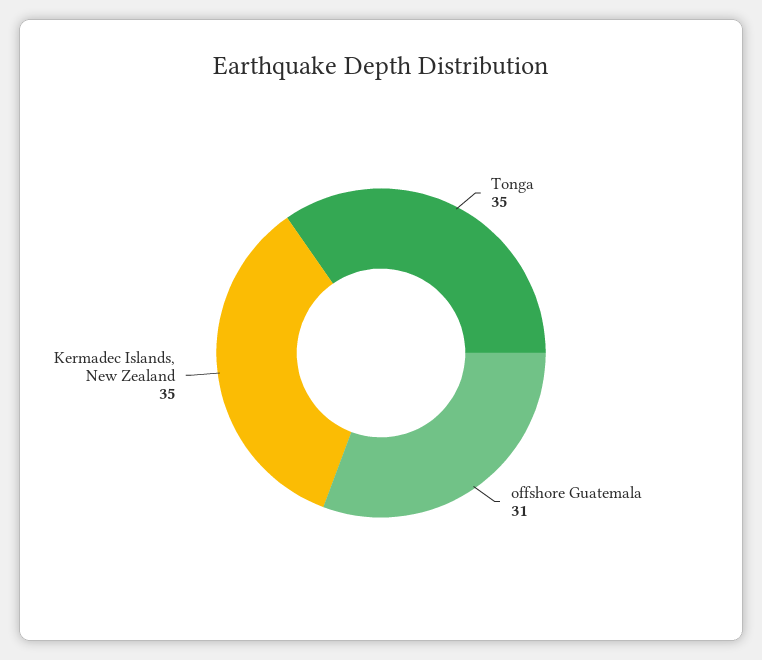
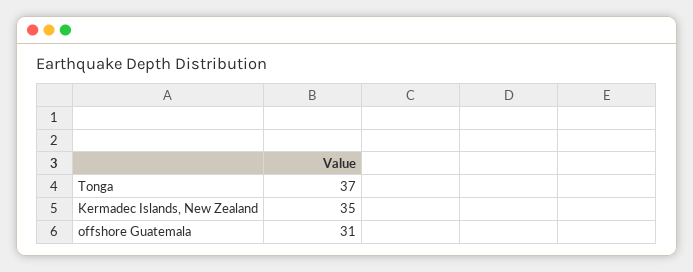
Tonga: 35 -> 37

